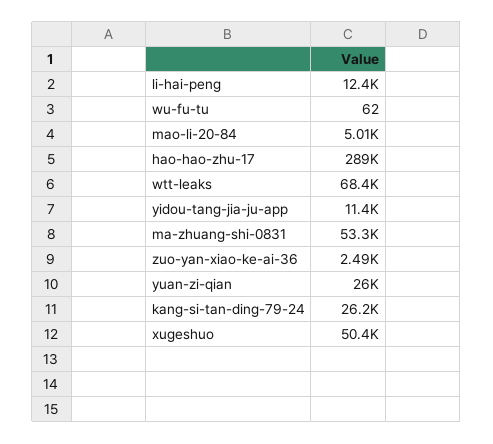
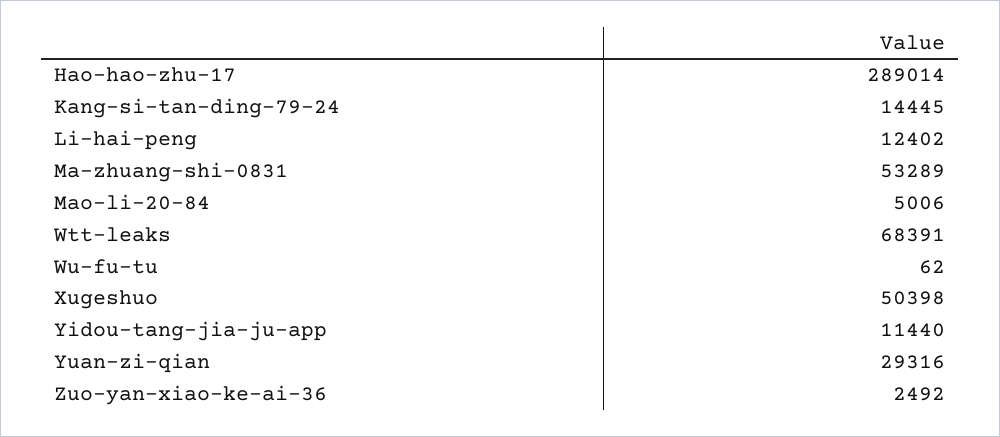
yuan-zi-qian: 26000 -> 29316
kang-si-tan-ding-79-24: 26200 -> 14445

